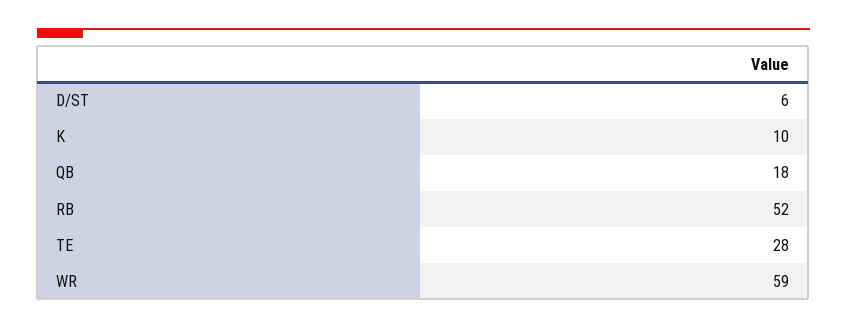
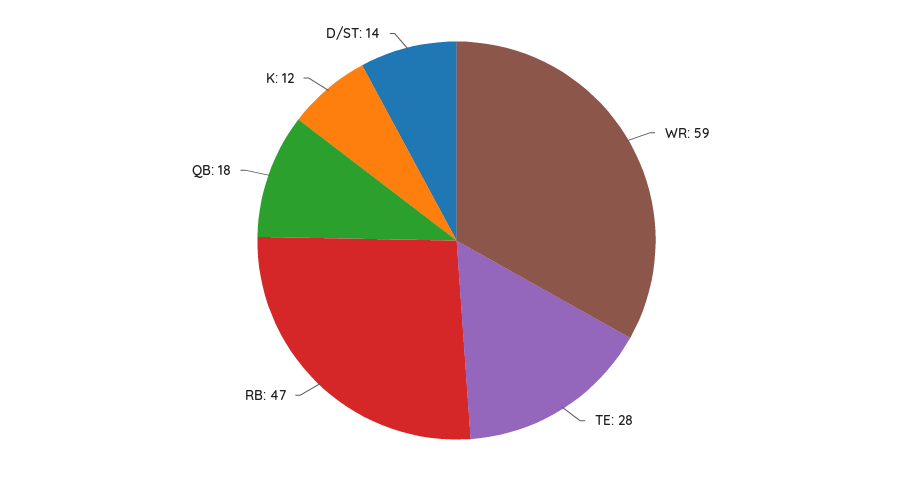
D/ST: 6 -> 14
K: 10 -> 12
RB: 52 -> 47

